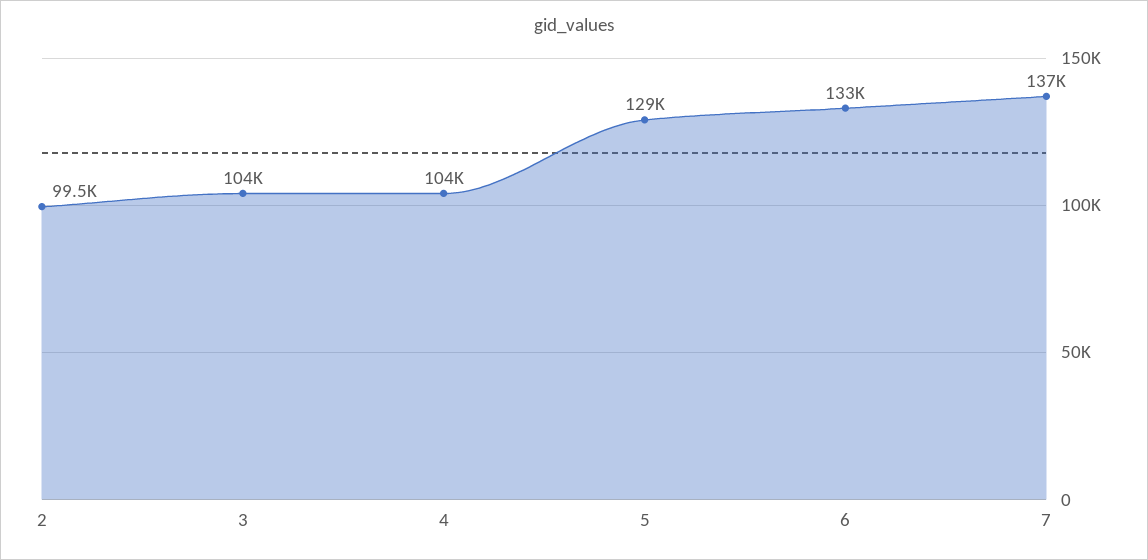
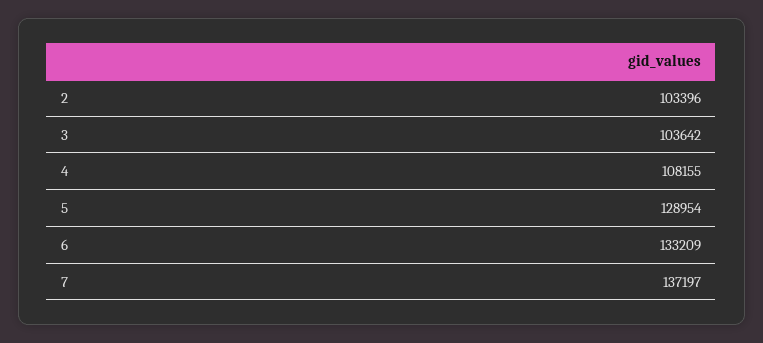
2: 99500 -> 103396
4: 104000 -> 108155

